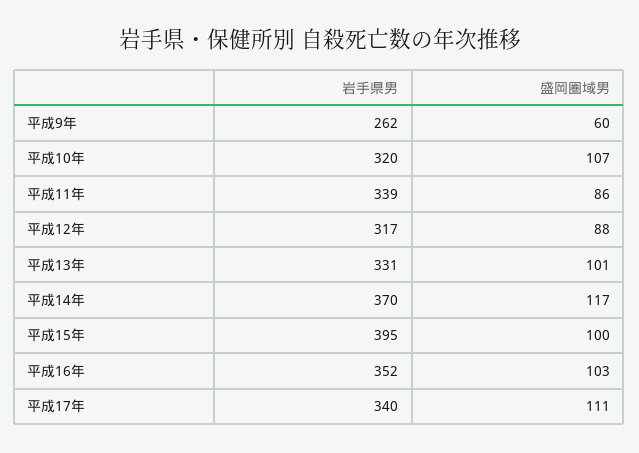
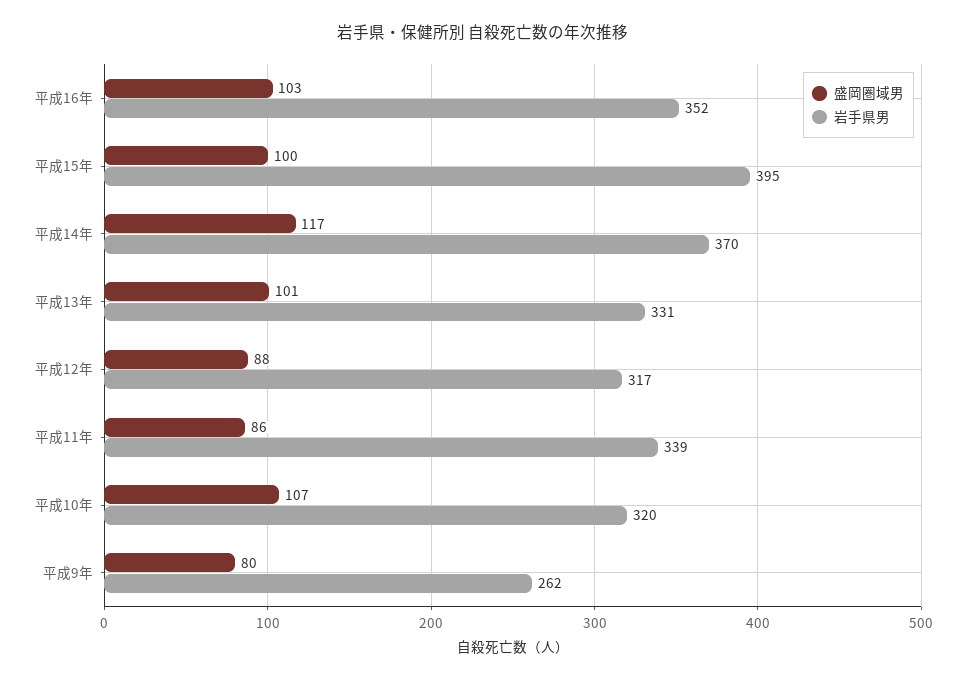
盛岡圏域男, 平成9年: 60 -> 80
岩手県男, 平成17年: 340 -> none
盛岡圏域男, 平成17年: 111 -> none

